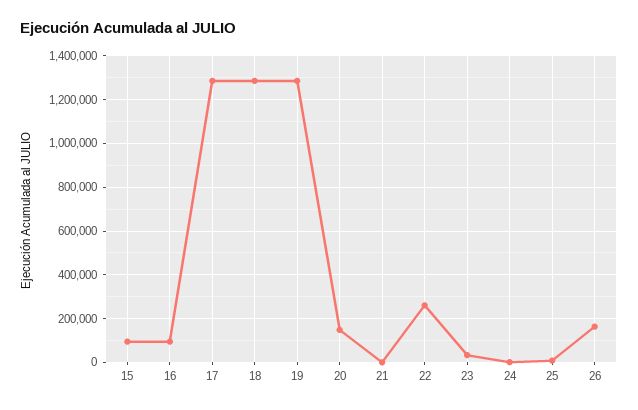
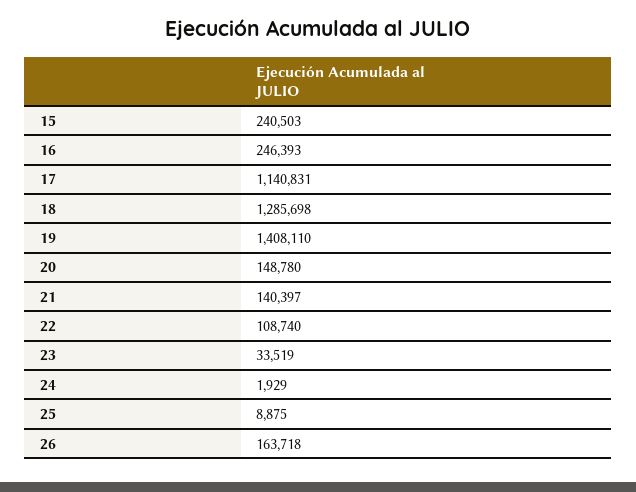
15: 100000 -> 240503
16: 100000 -> 246393
17: 1300000 -> 1140831
19: 1300000 -> 1408110
21: 0 -> 140397
22: 250000 -> 108740

